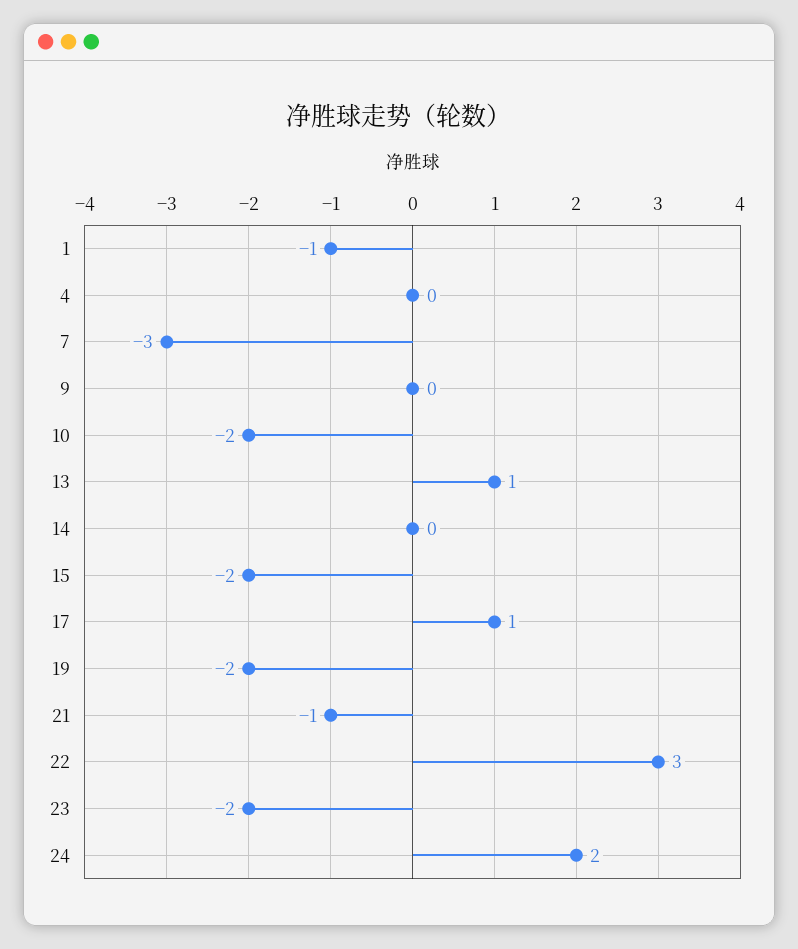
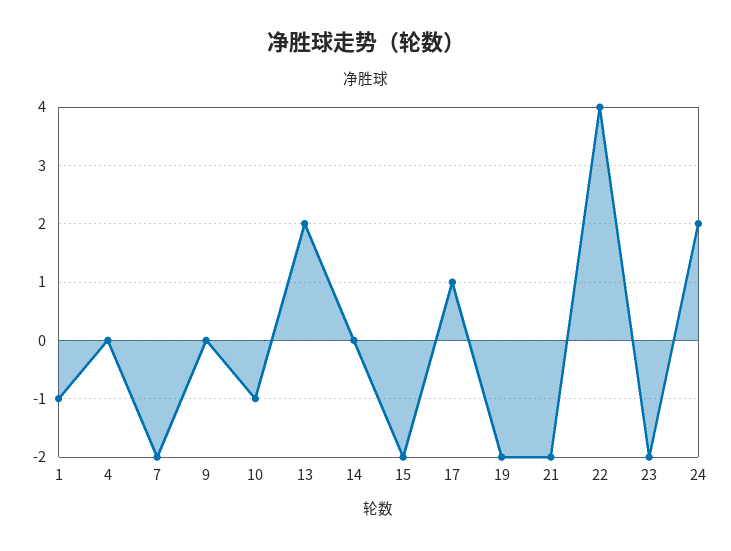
7: -3 -> -2
10: -2 -> -1
13: 1 -> 2
21: -1 -> -2
22: 3 -> 4

